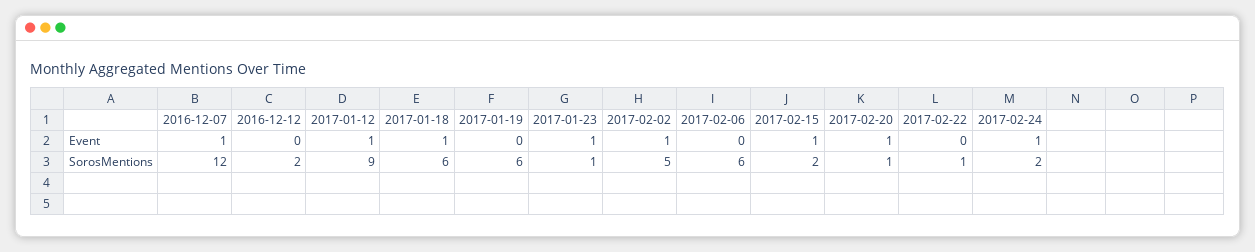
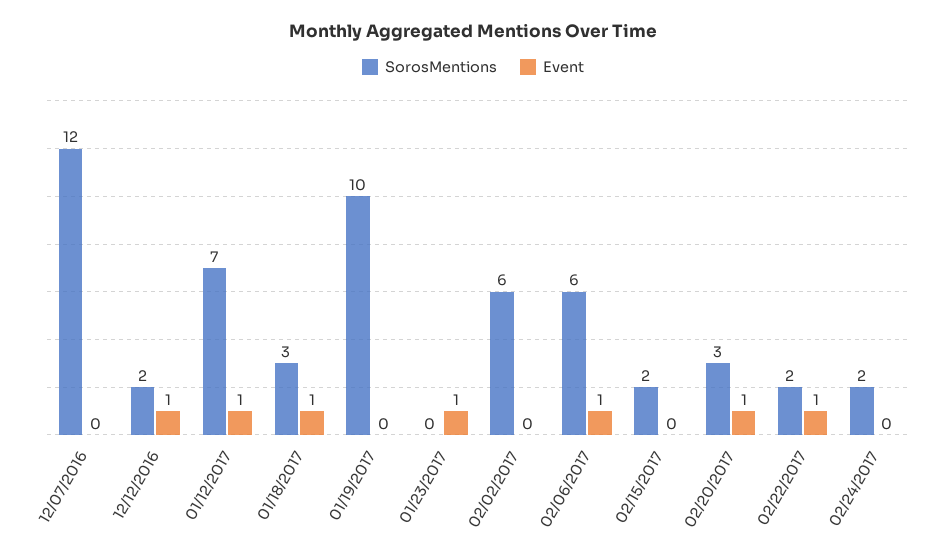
Event, 2016-12-07: 1 -> 0
Event, 2016-12-12: 0 -> 1
Event, 2017-02-02: 1 -> 0
Event, 2017-02-06: 0 -> 1
Event, 2017-02-15: 1 -> 0
Event, 2017-02-22: 0 -> 1
Event, 2017-02-24: 1 -> 0
SorosMentions, 2017-01-12: 9 -> 7
SorosMentions, 2017-01-18: 6 -> 3
SorosMentions, 2017-01-19: 6 -> 10
SorosMentions, 2017-01-23: 1 -> 0
SorosMentions, 2017-02-02: 5 -> 6
SorosMentions, 2017-02-20: 1 -> 3
SorosMentions, 2017-02-22: 1 -> 2

